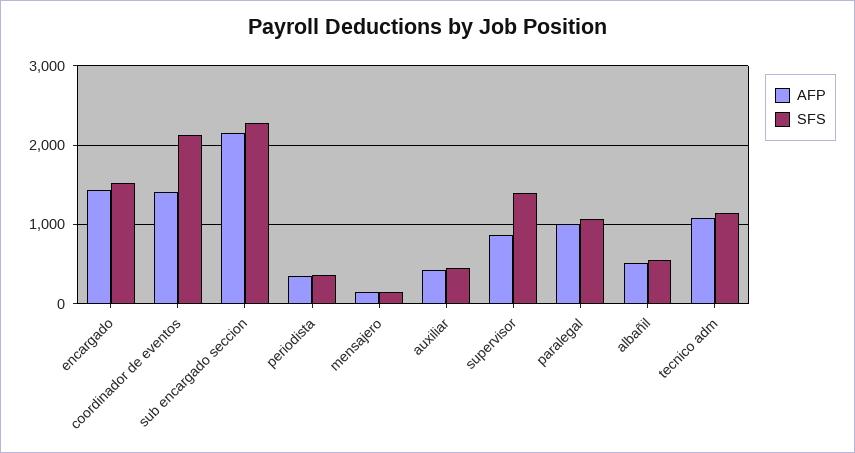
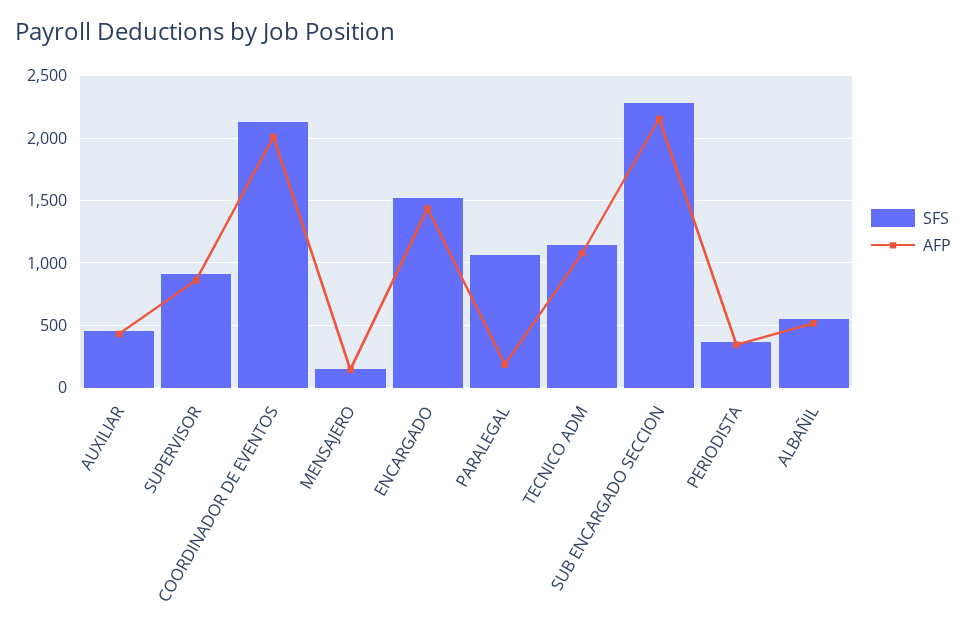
AFP, coordinador de eventos: 1400 -> 2000
SFS, supervisor: 1400 -> 900
AFP, paralegal: 1000 -> 200

